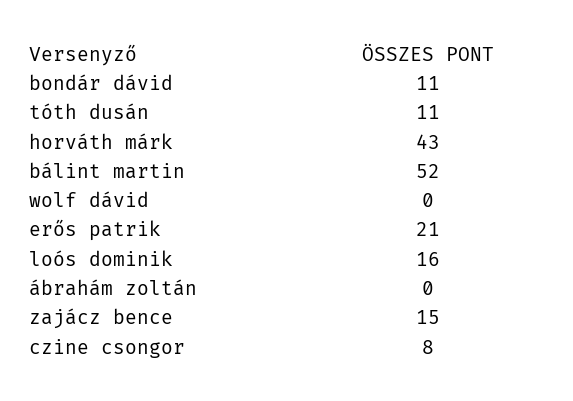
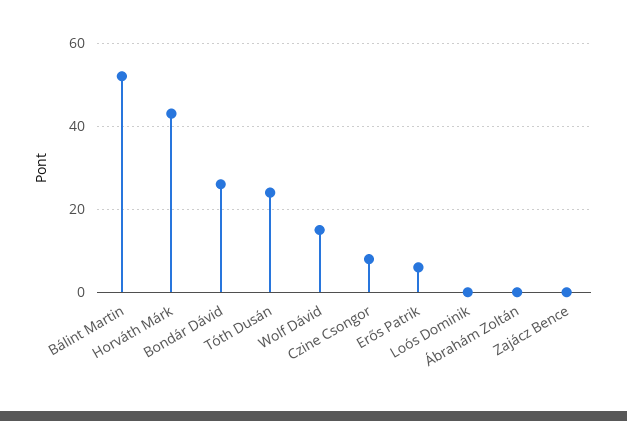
bondár dávid: 11 -> 25
tóth dusán: 11 -> 25
wolf dávid: 0 -> 15
erős patrik: 21 -> 5
loós dominik: 16 -> 0
zajácz bence: 15 -> 0

